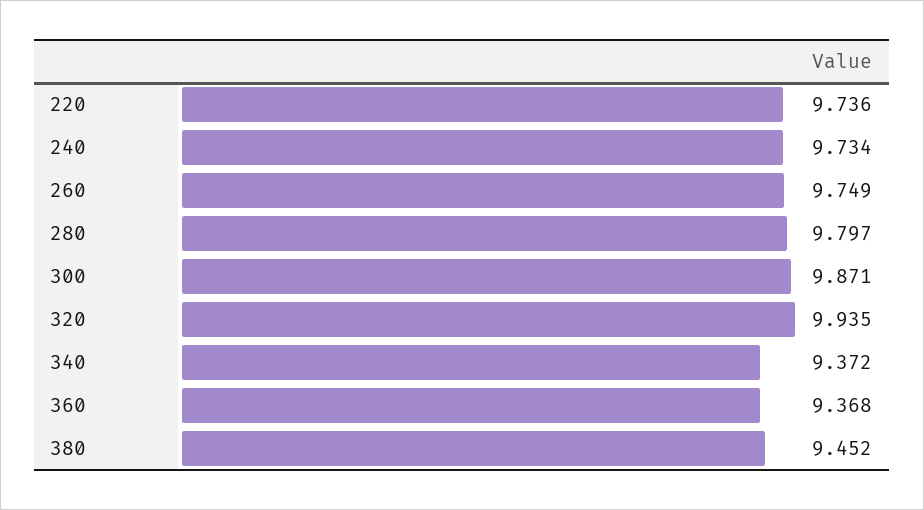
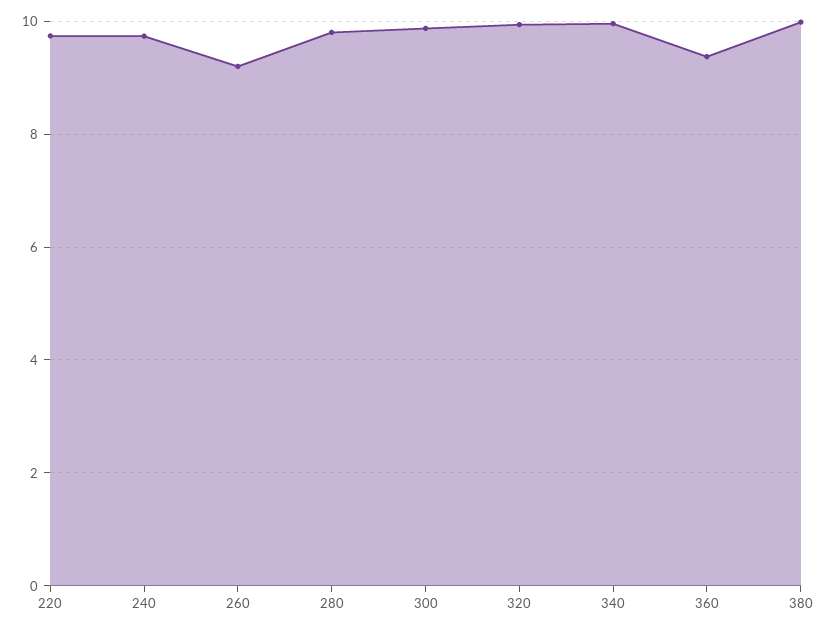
260: 9.749 -> 9.2
340: 9.372 -> 10
380: 9.452 -> 10

